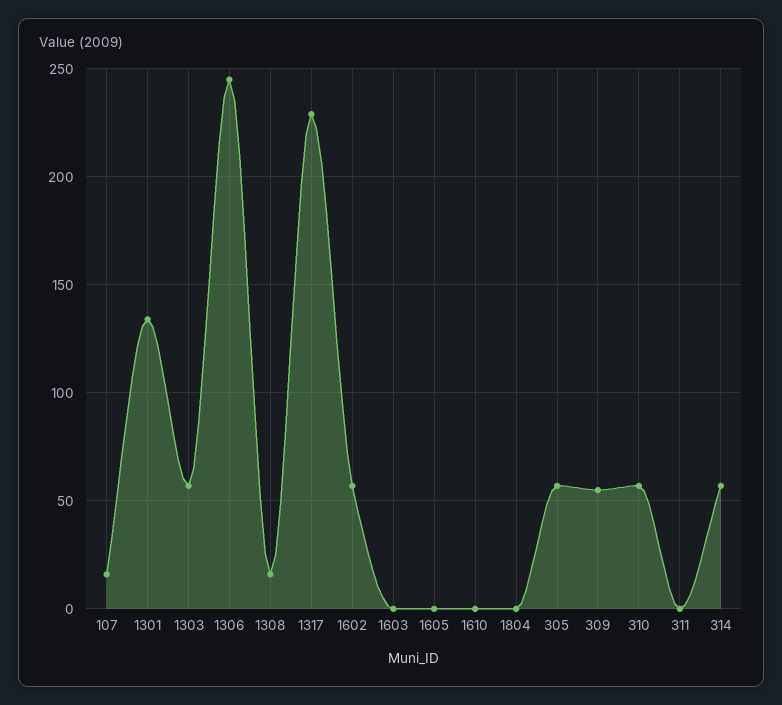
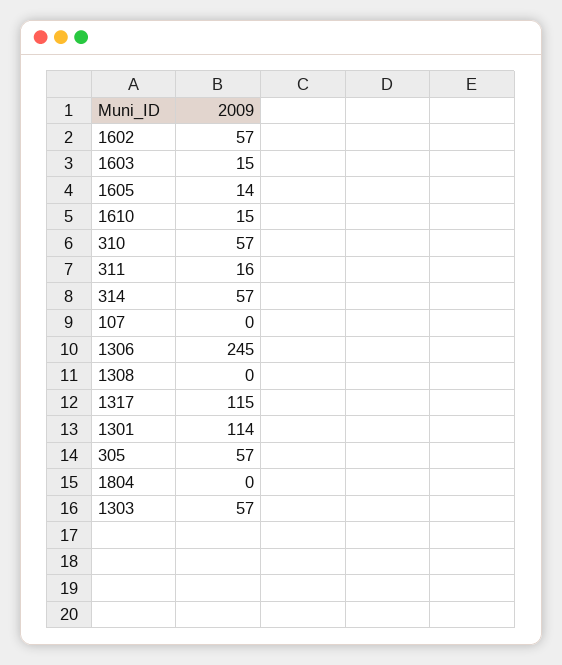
107: 15 -> 0
1301: 135 -> 114
1308: 15 -> 0
1317: 230 -> 115
1603: 0 -> 15
1605: 0 -> 14
1610: 0 -> 15
309: 55 -> none
311: 0 -> 16

